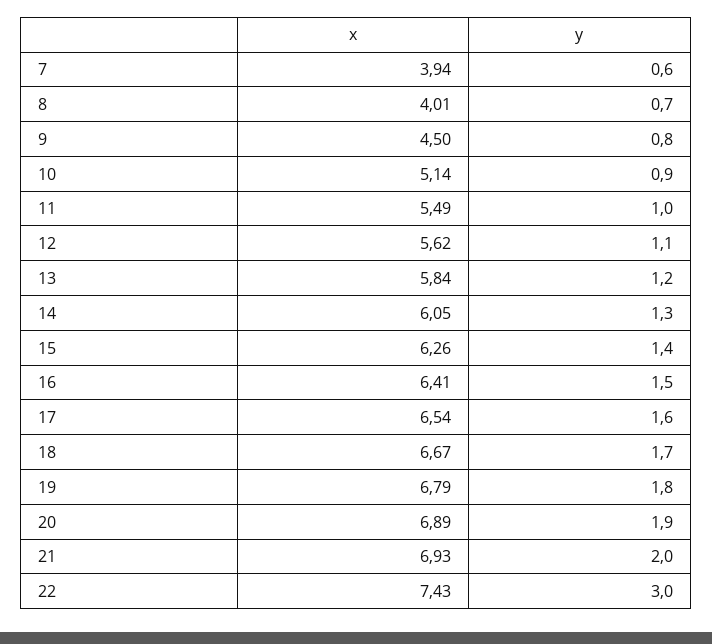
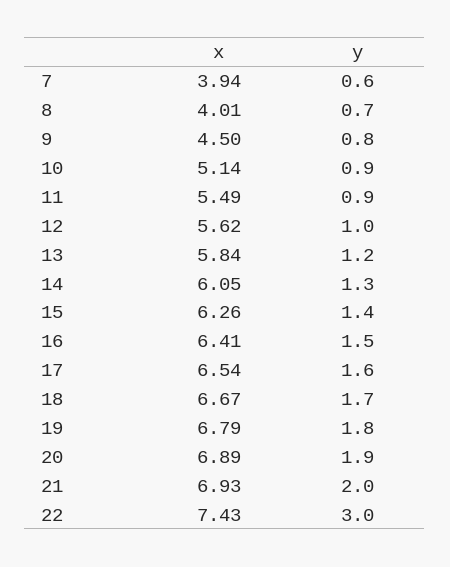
y, 11: 1 -> 0.9
y, 12: 1.1 -> 1

